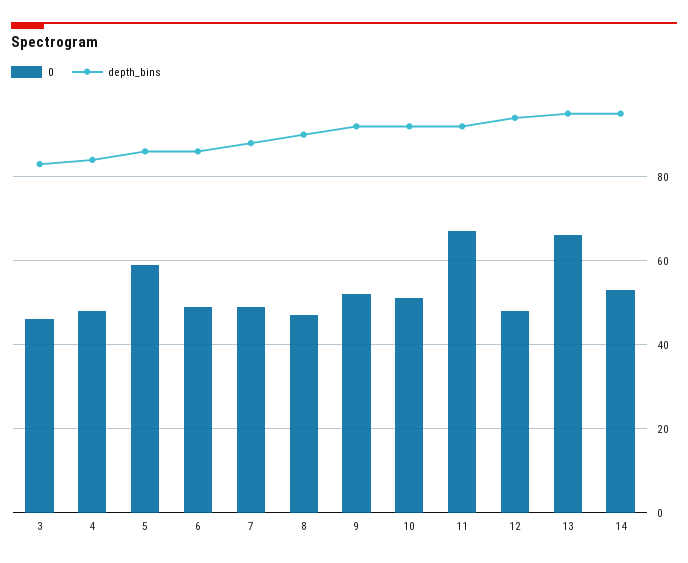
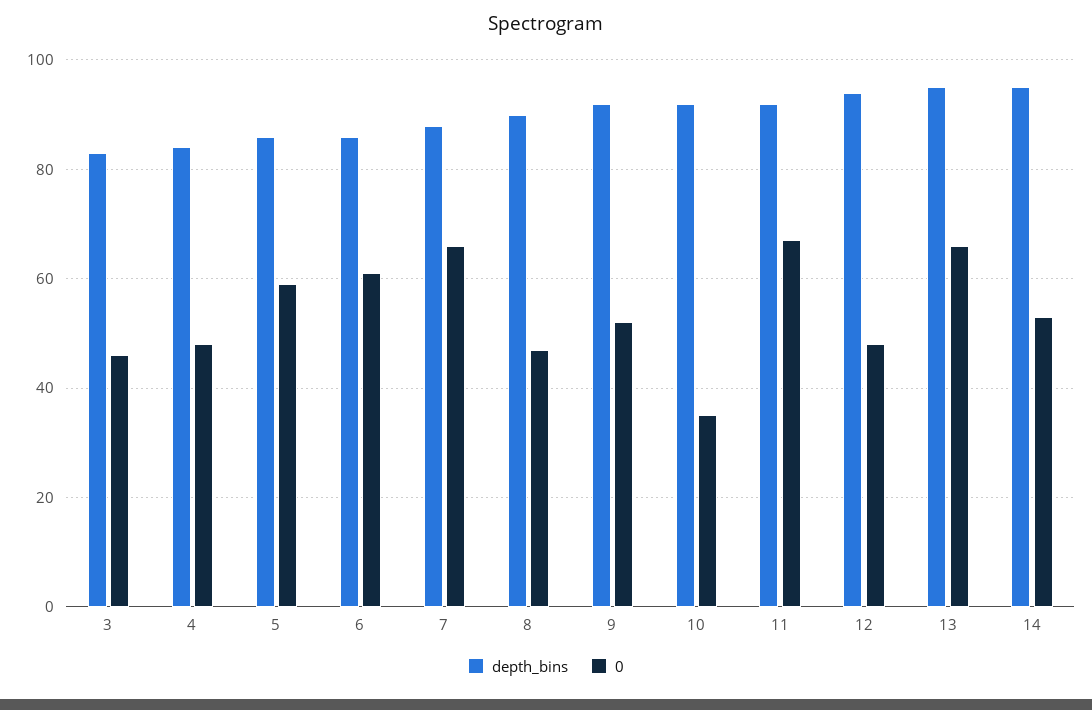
0, 6: 50 -> 60
0, 7: 50 -> 65
0, 10: 50 -> 35

